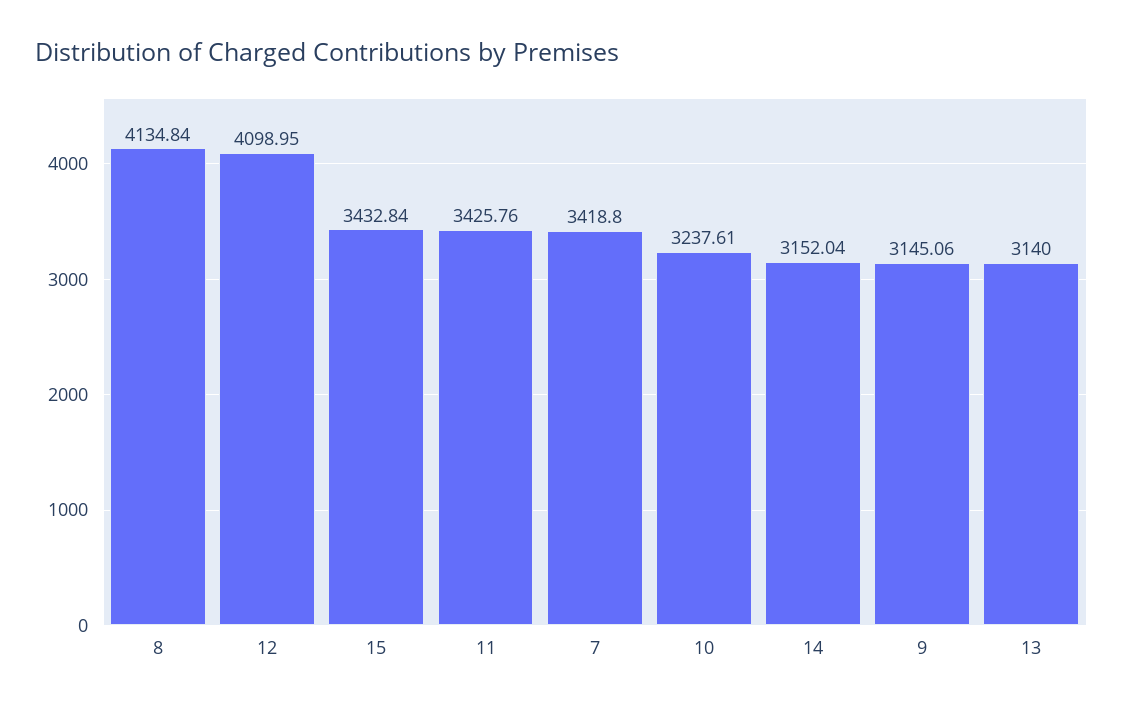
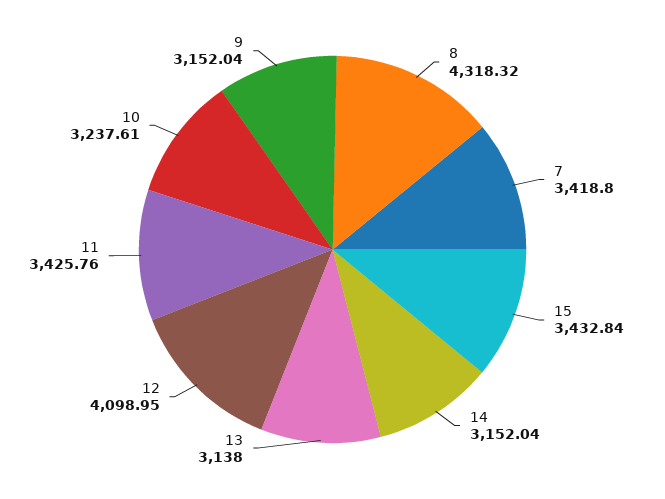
8: 4134.84 -> 4318.32
9: 3145.06 -> 3152.04
13: 3140 -> 3138

